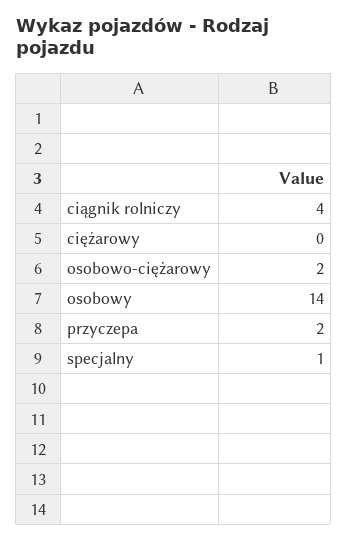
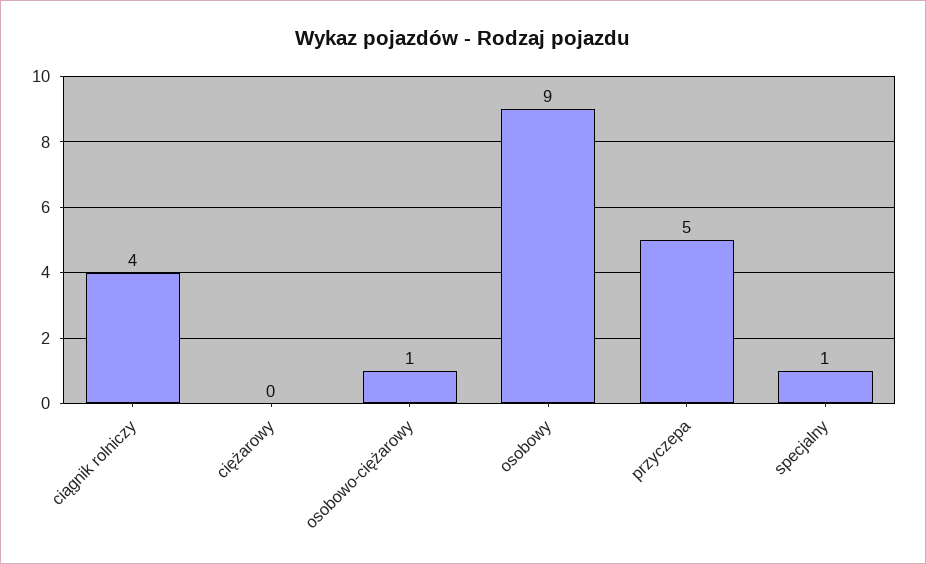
osobowo-ciężarowy: 2 -> 1
osobowy: 14 -> 9
przyczepa: 2 -> 5

